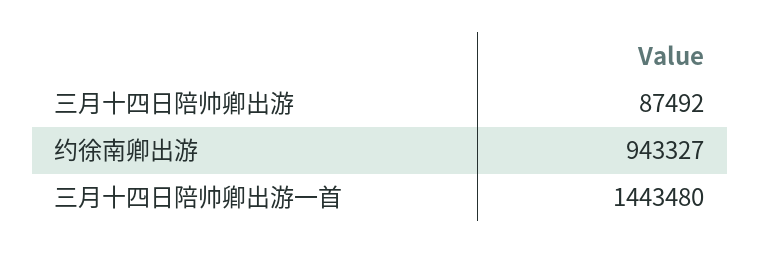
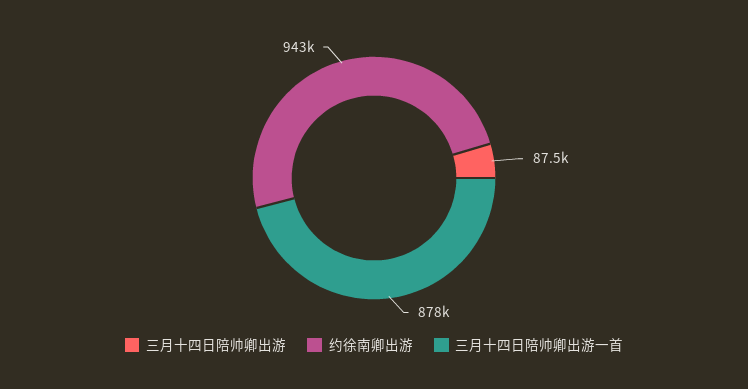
三月十四日陪帅卿出游一首: 1443480 -> 878000

